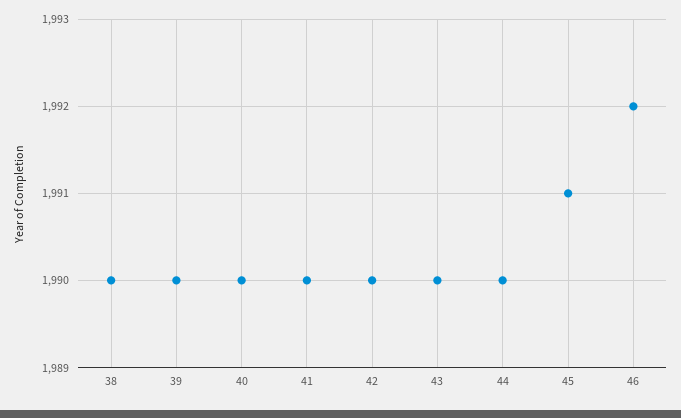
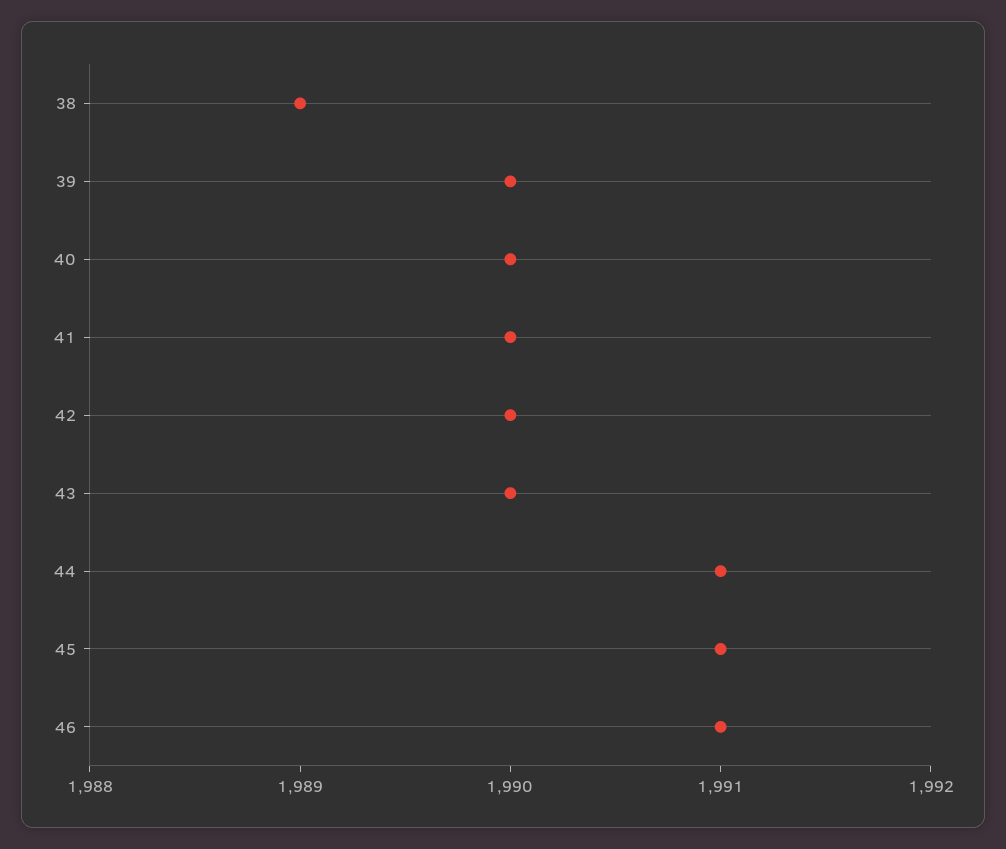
38: 1990 -> 1989
44: 1990 -> 1991
46: 1992 -> 1991

